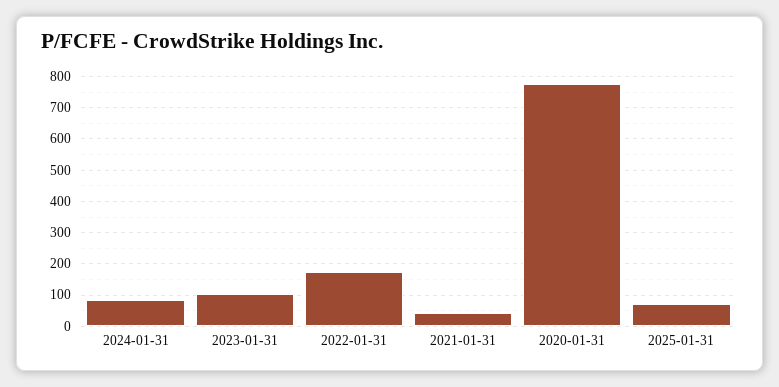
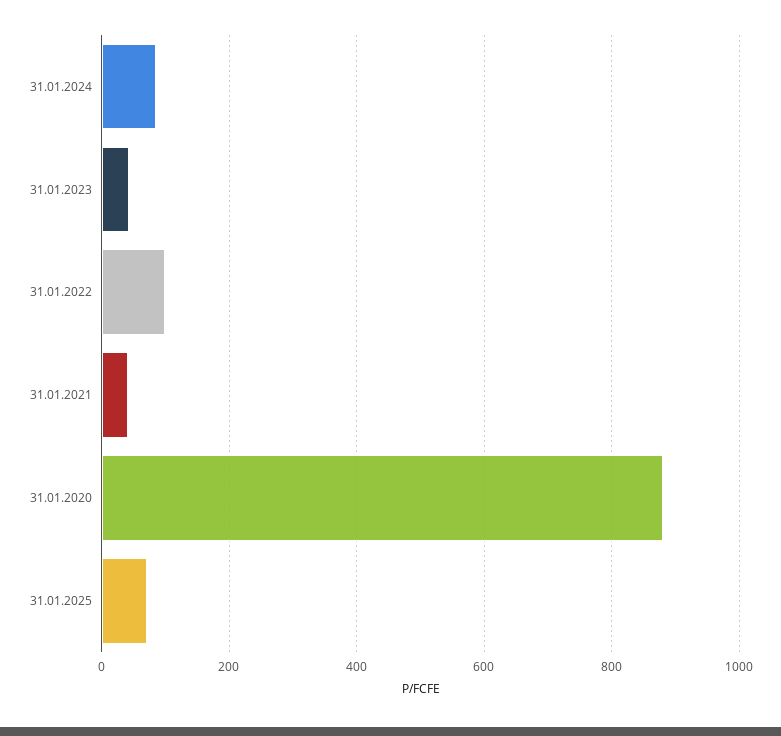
2023-01-31: 100 -> 40
2022-01-31: 180 -> 100
2020-01-31: 780 -> 880

